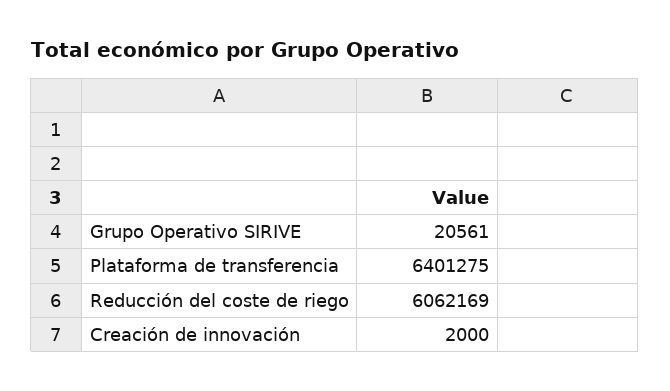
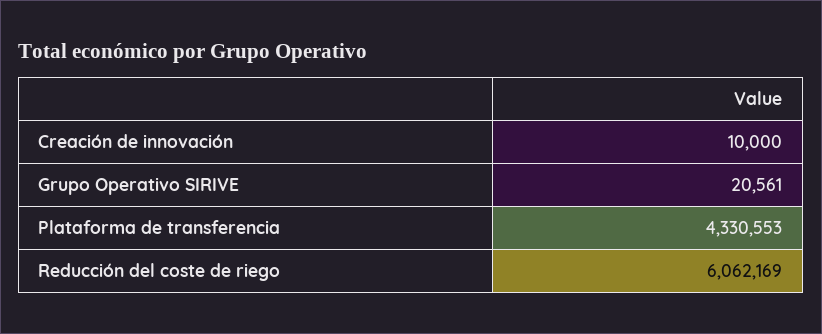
Plataforma de transferencia: 6401275 -> 4330553
Creación de innovación: 2000 -> 10000

